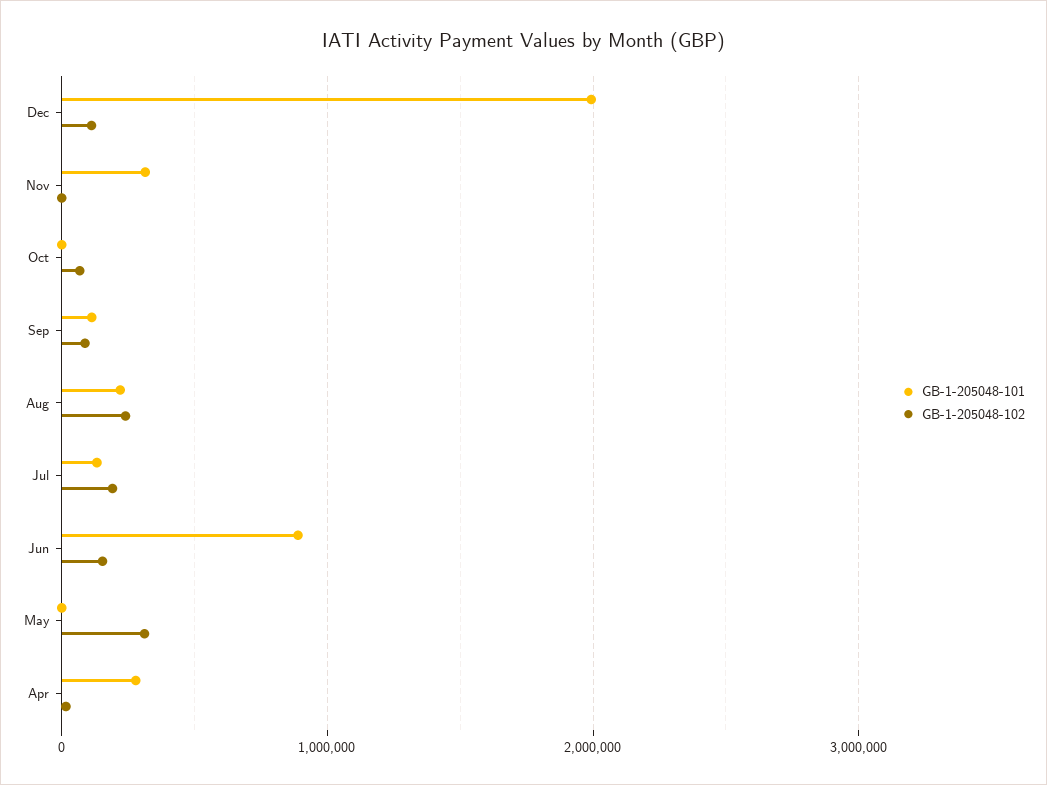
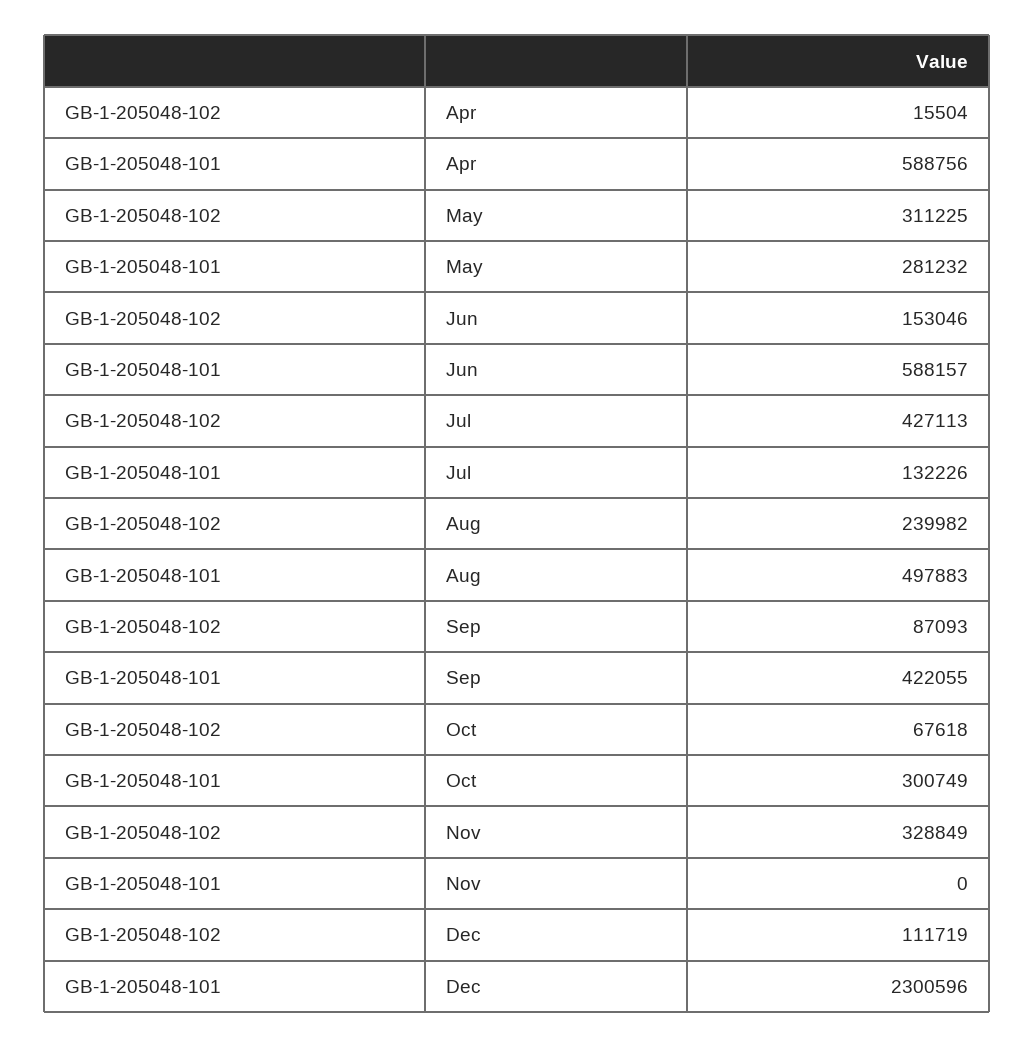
GB-1-205048-101, Dec: 2000000 -> 2300596
GB-1-205048-101, Nov: 300000 -> 0
GB-1-205048-102, Nov: 0 -> 328849
GB-1-205048-101, Oct: 0 -> 300749
GB-1-205048-101, Sep: 100000 -> 422055
GB-1-205048-101, Aug: 200000 -> 497883
GB-1-205048-102, Jul: 200000 -> 427113
GB-1-205048-101, Jun: 900000 -> 588157
GB-1-205048-101, May: 0 -> 281232
GB-1-205048-101, Apr: 300000 -> 588756

